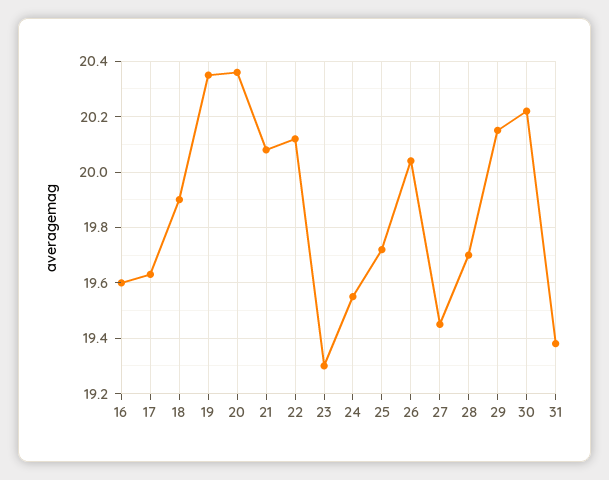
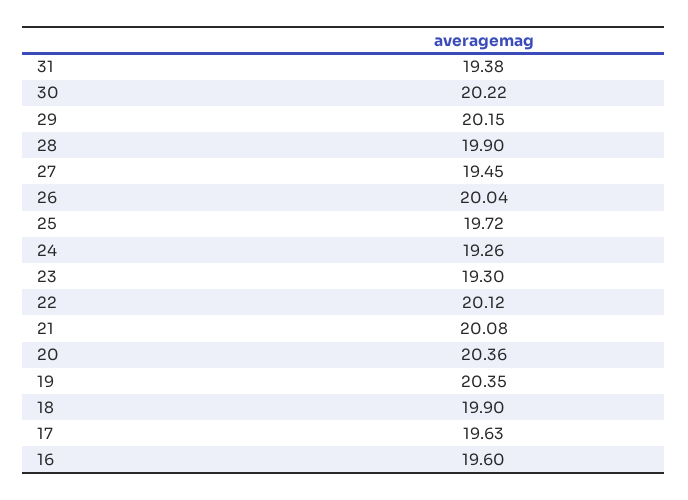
24: 19.55 -> 19.26
28: 19.7 -> 19.9

